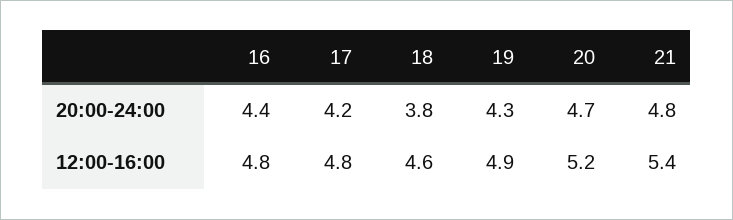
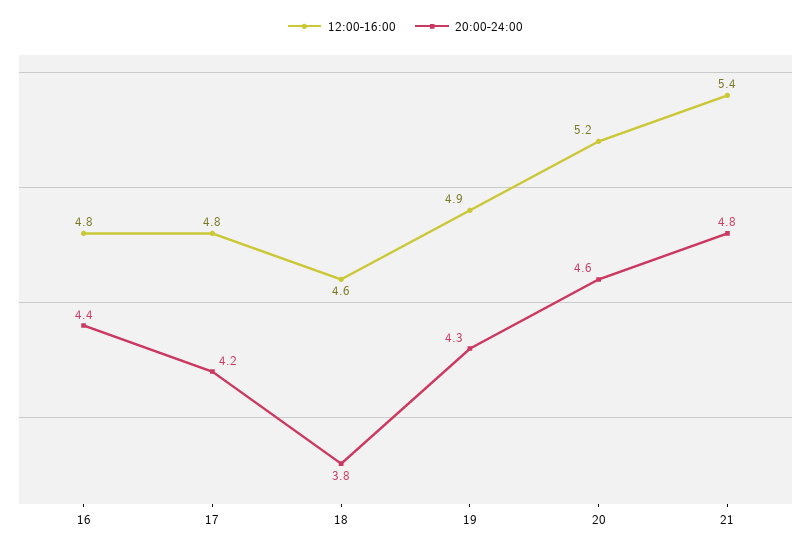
20:00-24:00, 20: 4.7 -> 4.6

